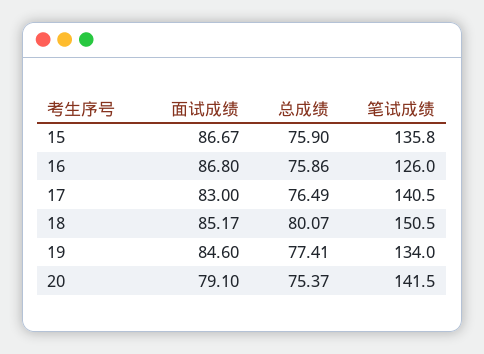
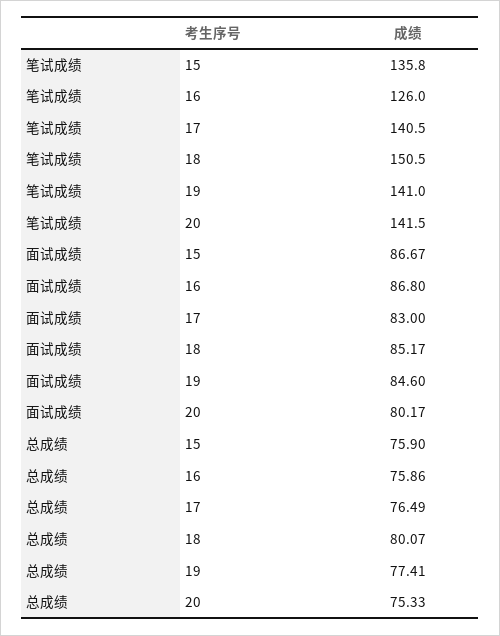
笔试成绩, 19: 134 -> 141
面试成绩, 20: 79.1 -> 80.17
总成绩, 20: 75.37 -> 75.33

